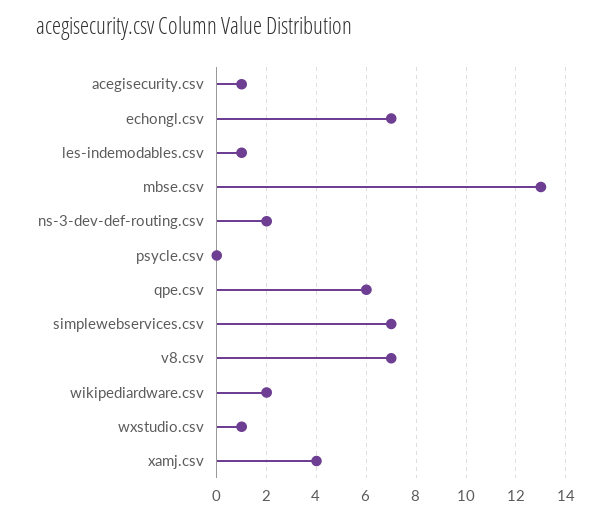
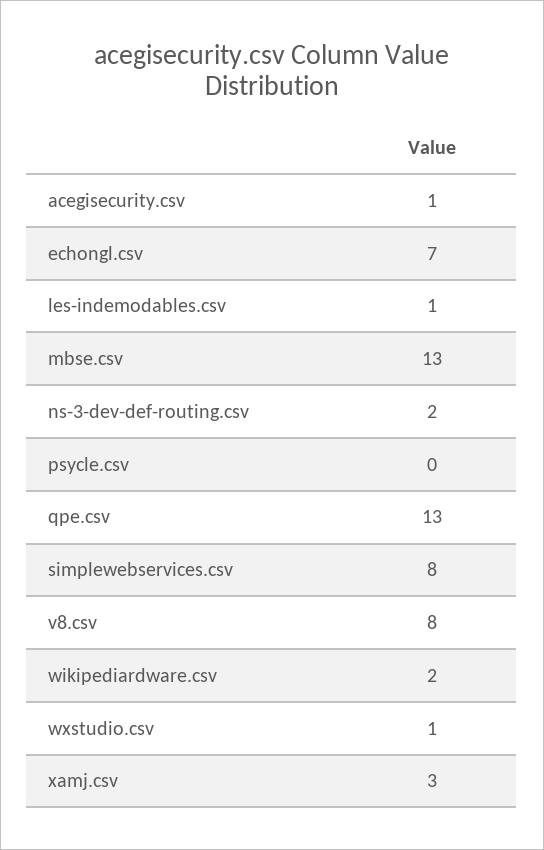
qpe.csv: 6 -> 13
simplewebservices.csv: 7 -> 8
v8.csv: 7 -> 8
xamj.csv: 4 -> 3

